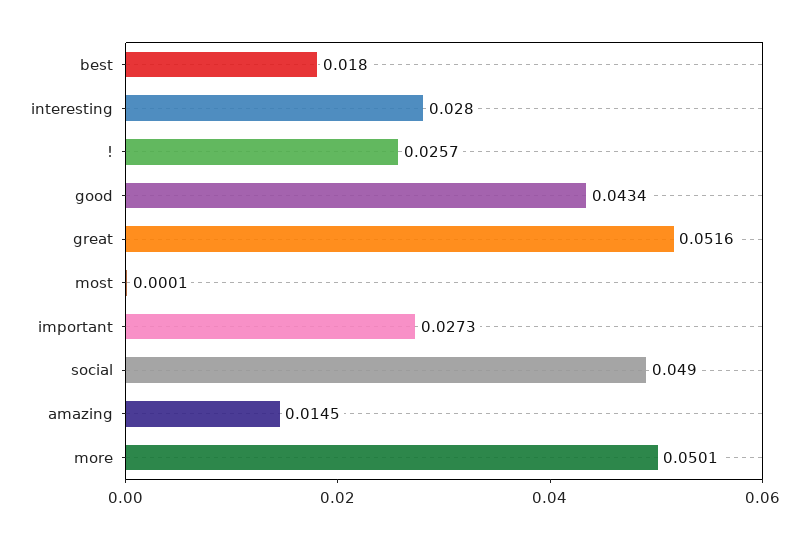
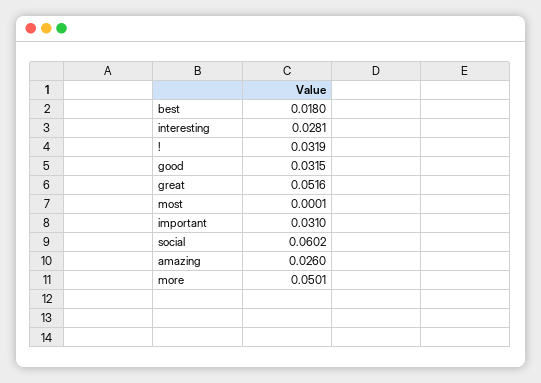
interesting: 0.028 -> 0.0281
!: 0.0257 -> 0.0319
good: 0.0434 -> 0.0315
important: 0.0273 -> 0.031
social: 0.049 -> 0.0602
amazing: 0.0145 -> 0.026

